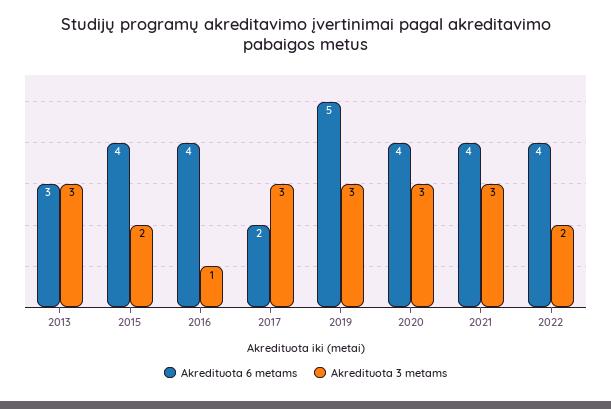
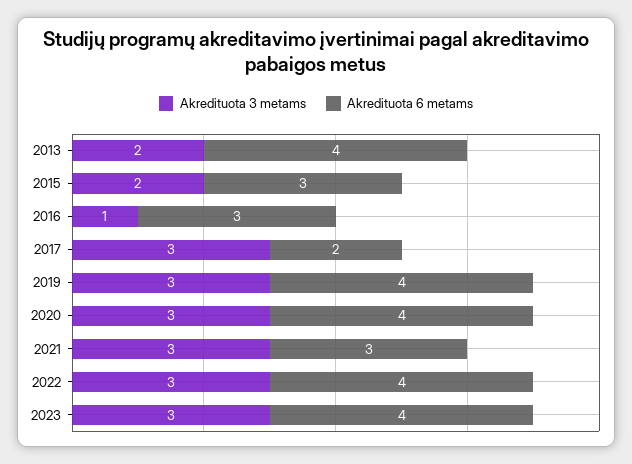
Akredituota 6 metams, 2013: 3 -> 4
Akredituota 3 metams, 2013: 3 -> 2
Akredituota 6 metams, 2015: 4 -> 3
Akredituota 6 metams, 2016: 4 -> 3
Akredituota 6 metams, 2019: 5 -> 4
Akredituota 6 metams, 2021: 4 -> 3
Akredituota 3 metams, 2022: 2 -> 3
Akredituota 3 metams, 2023: none -> 3
Akredituota 6 metams, 2023: none -> 4

